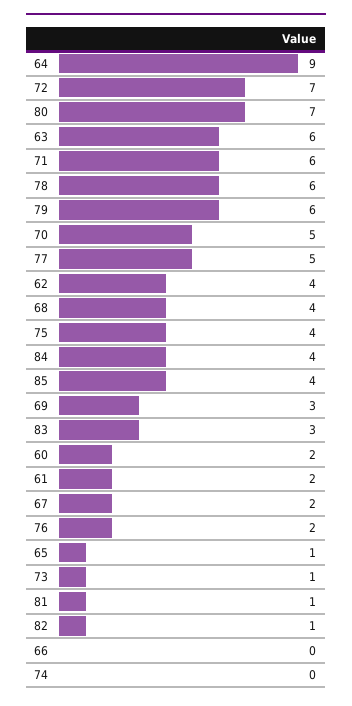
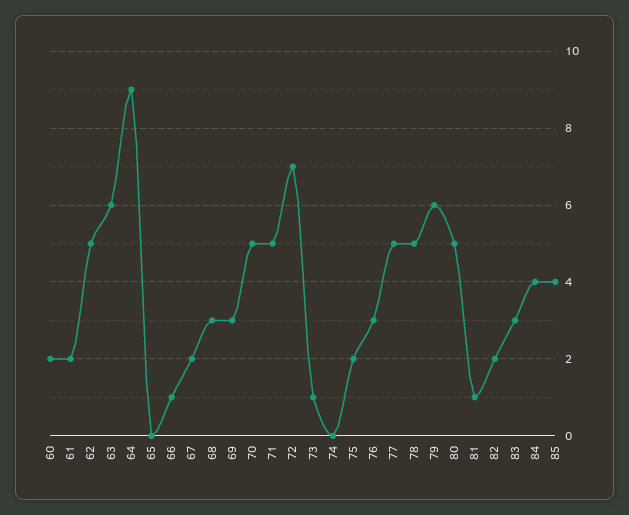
80: 7 -> 5
71: 6 -> 5
78: 6 -> 5
62: 4 -> 5
68: 4 -> 3
75: 4 -> 2
76: 2 -> 3
65: 1 -> 0
82: 1 -> 2
66: 0 -> 1

